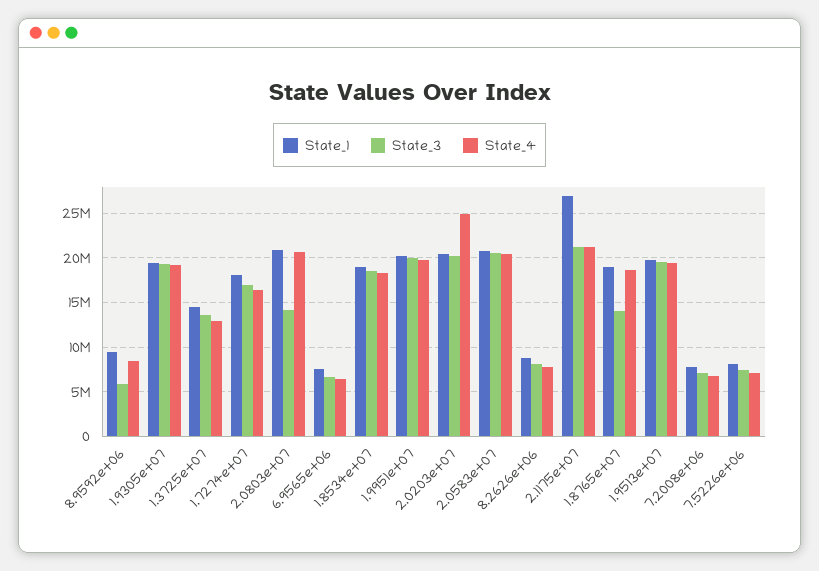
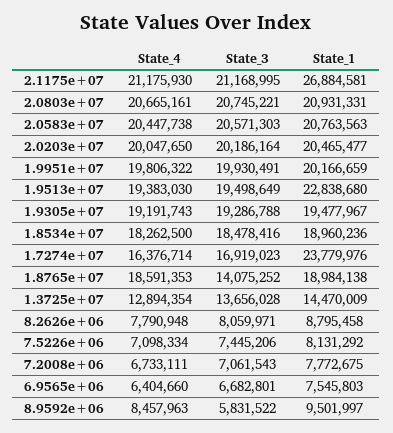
State_1, 1.7274e+07: 18000000 -> 23779976
State_3, 2.0803e+07: 14000000 -> 20745221
State_4, 2.0203e+07: 25000000 -> 20047650
State_1, 1.9513e+07: 20000000 -> 22838680

